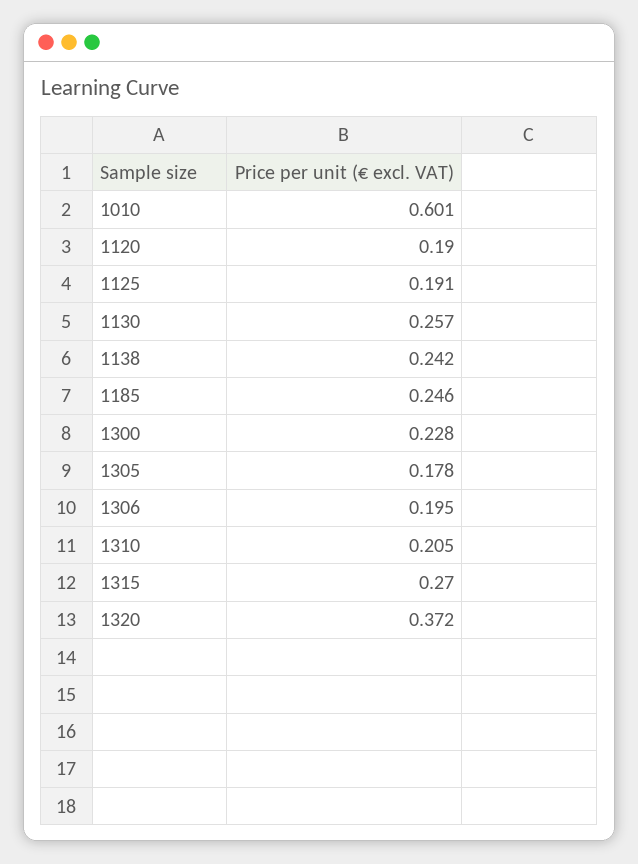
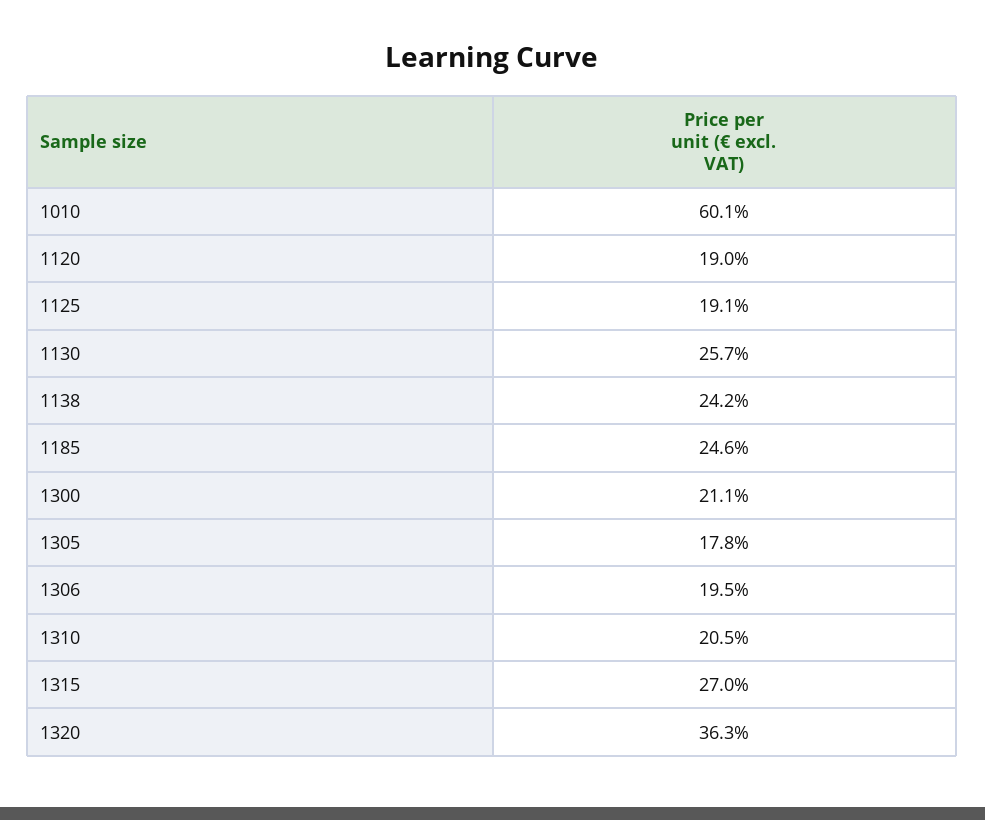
1300: 0.228 -> 0.211
1320: 0.372 -> 0.363

